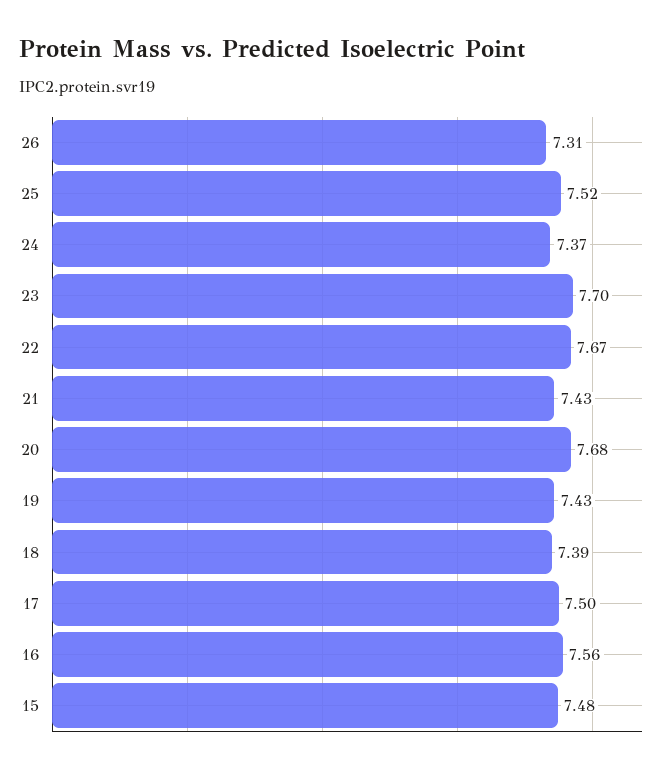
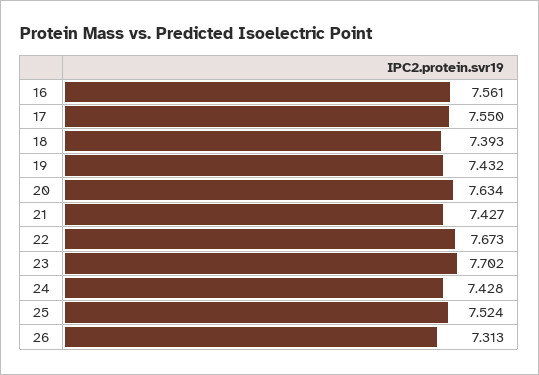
24: 7.37 -> 7.428
20: 7.68 -> 7.634
17: 7.5 -> 7.55
15: 7.48 -> none

